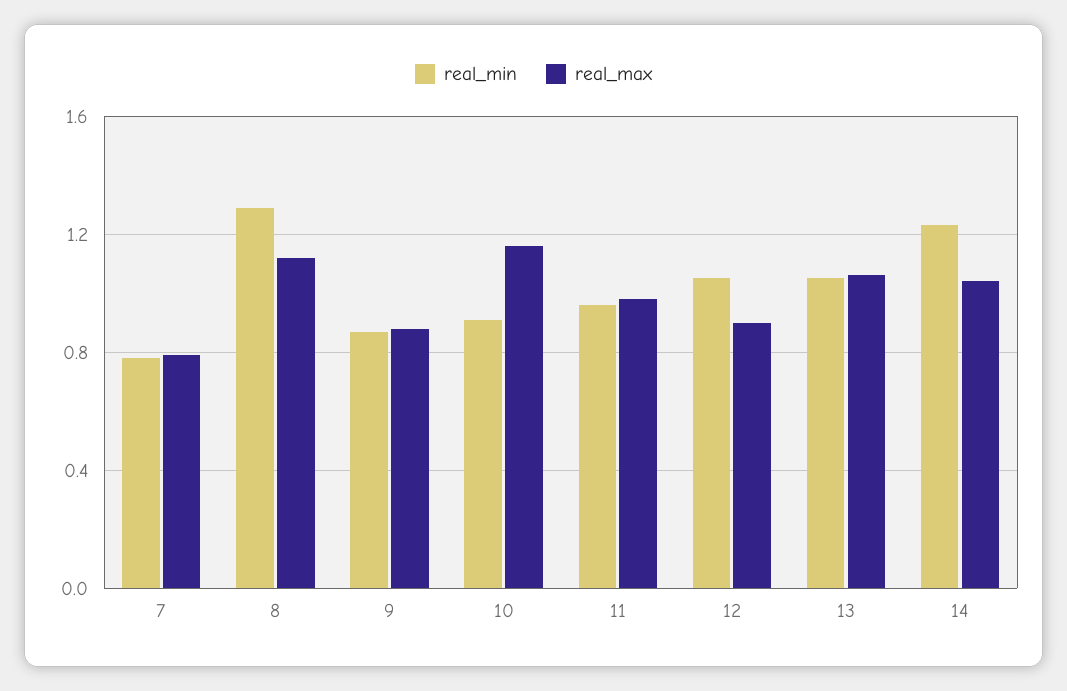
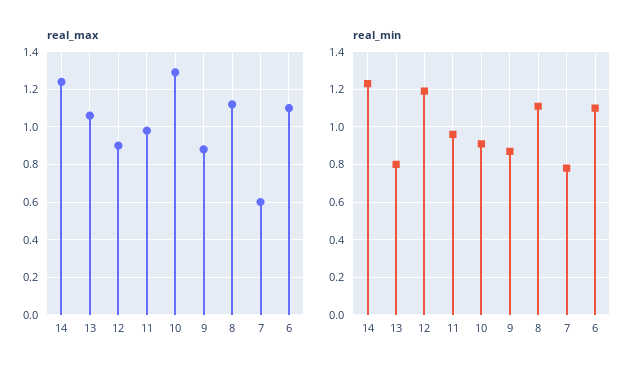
real_max, 7: 0.8 -> 0.6
real_min, 8: 1.3 -> 1.1
real_max, 10: 1.15 -> 1.3
real_min, 12: 1.05 -> 1.2
real_min, 13: 1.05 -> 0.8
real_max, 14: 1.05 -> 1.25
real_max, 6: none -> 1.1
real_min, 6: none -> 1.1

